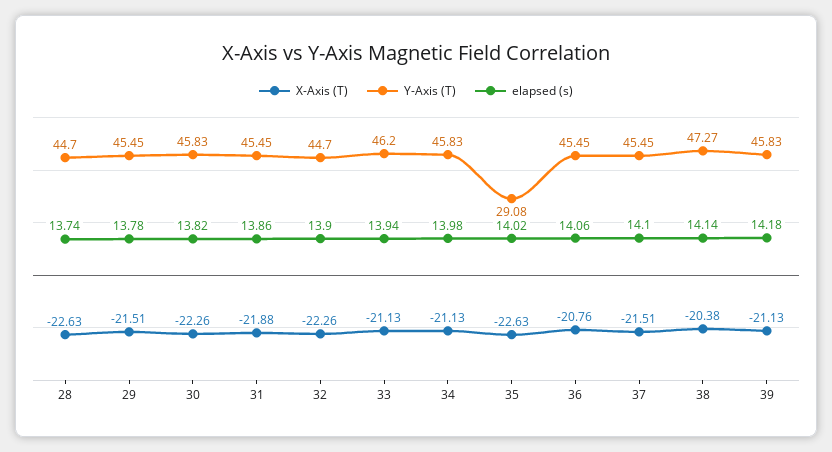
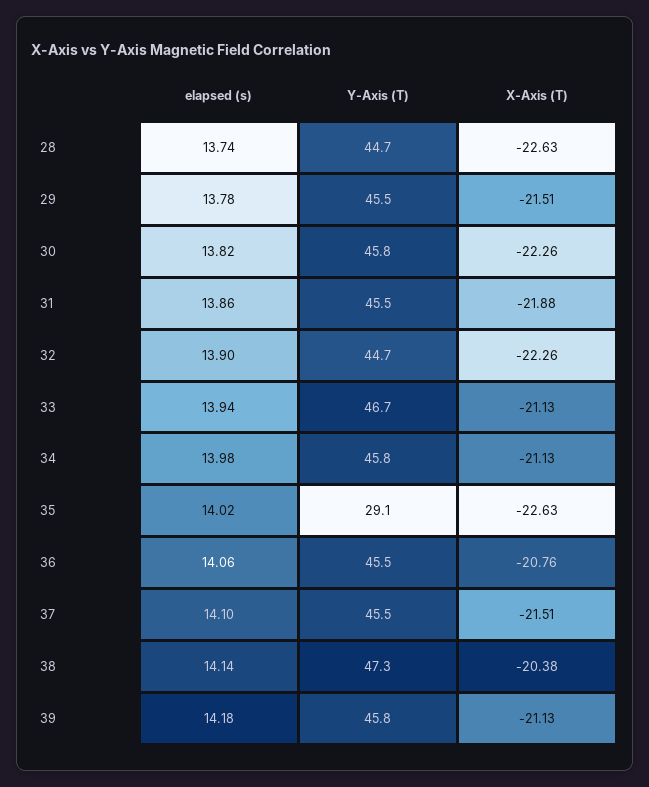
Y-Axis (T), 33: 46.2 -> 46.7

